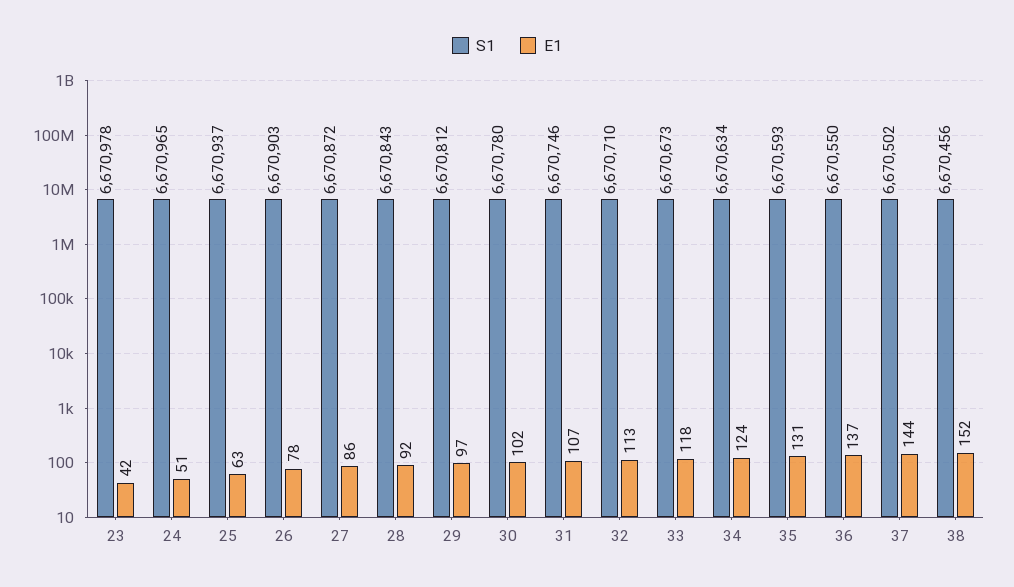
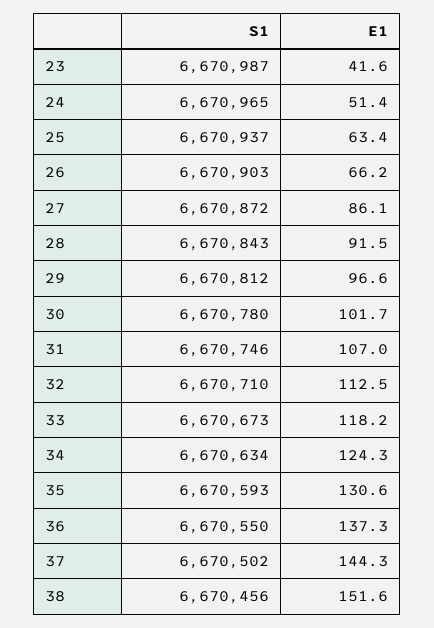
S1, 23: 6670978 -> 6670987
E1, 26: 78 -> 66.2

